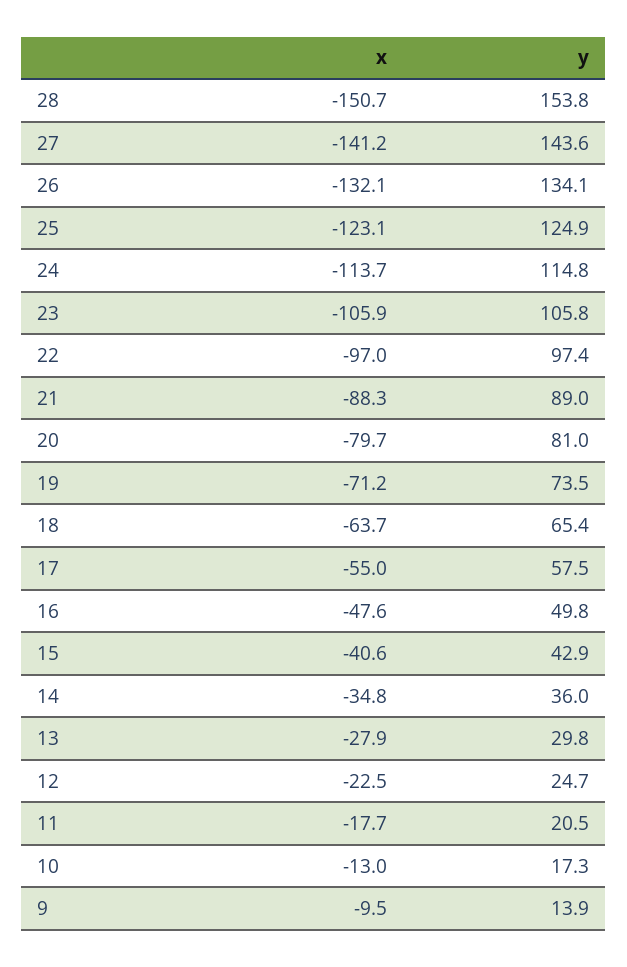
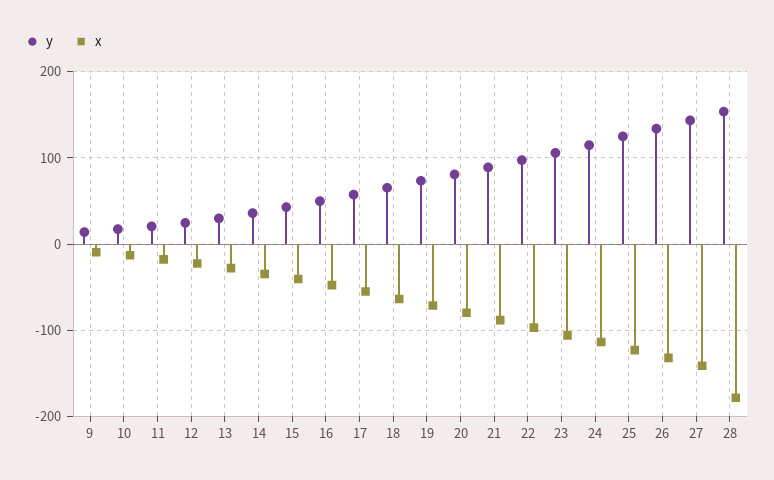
x, 28: -150.7 -> -180

